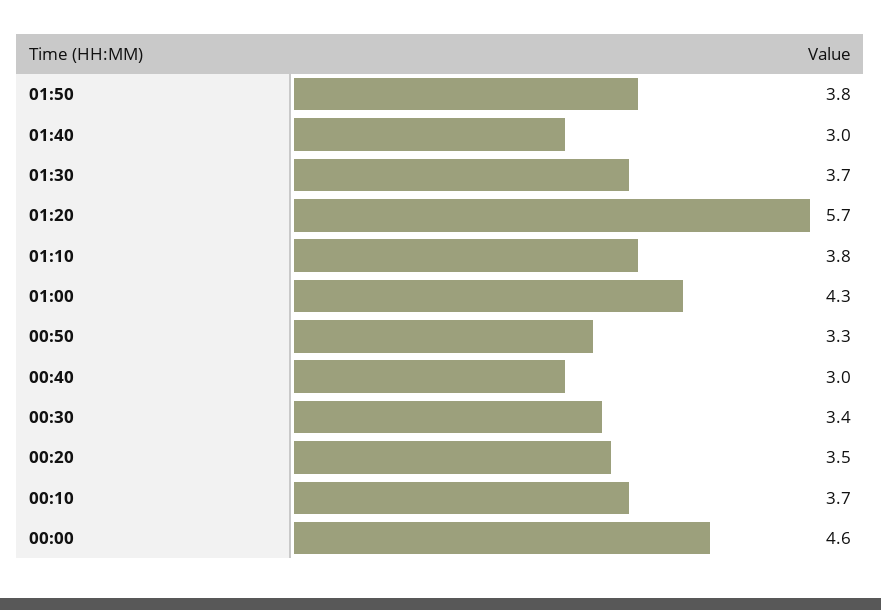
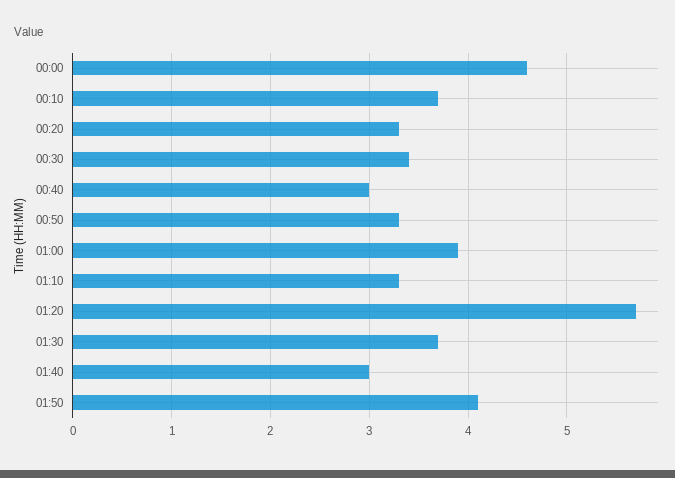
01:50: 3.8 -> 4.1
01:10: 3.8 -> 3.3
01:00: 4.3 -> 3.9
00:20: 3.5 -> 3.3

